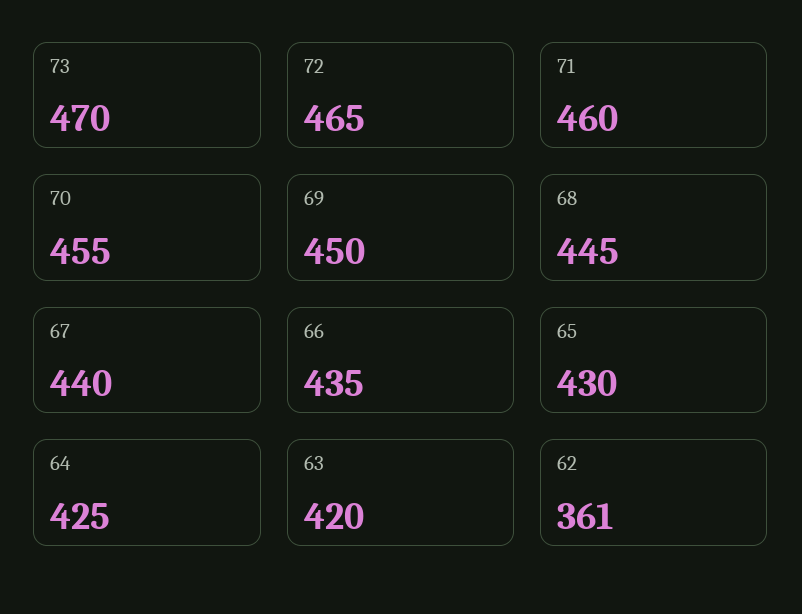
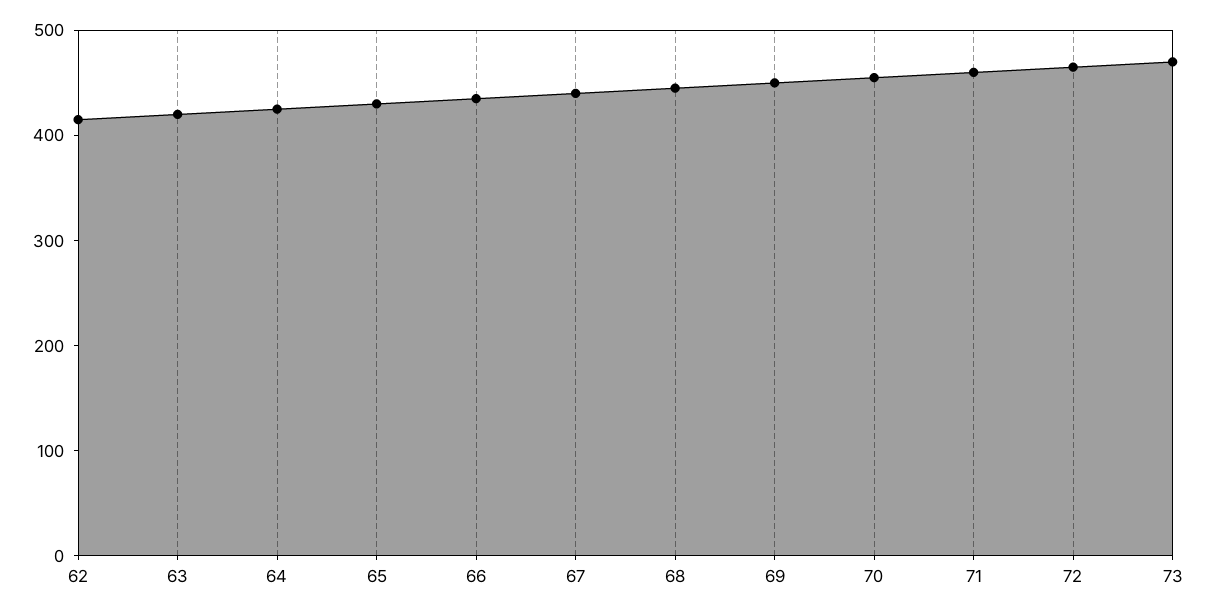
62: 361 -> 420

